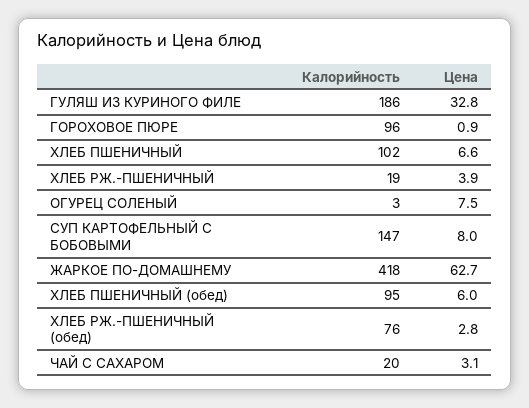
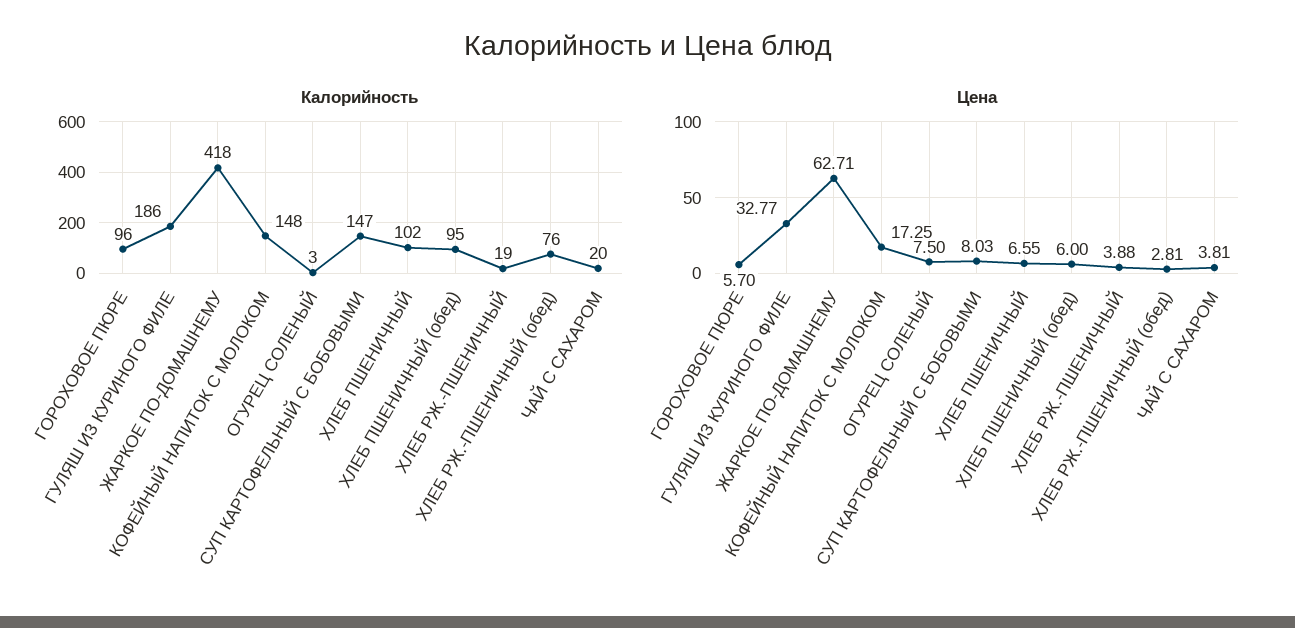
Цена, ГОРОХОВОЕ ПЮРЕ: 0.9 -> 5.7
Цена, ЧАЙ С САХАРОМ: 3.1 -> 3.81
Калорийность, КОФЕЙНЫЙ НАПИТОК С МОЛОКОМ: none -> 148
Цена, КОФЕЙНЫЙ НАПИТОК С МОЛОКОМ: none -> 17.25

